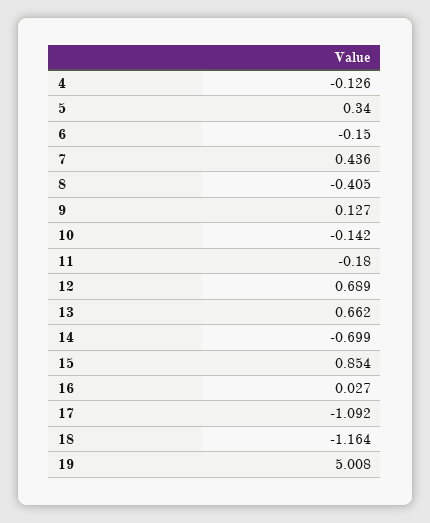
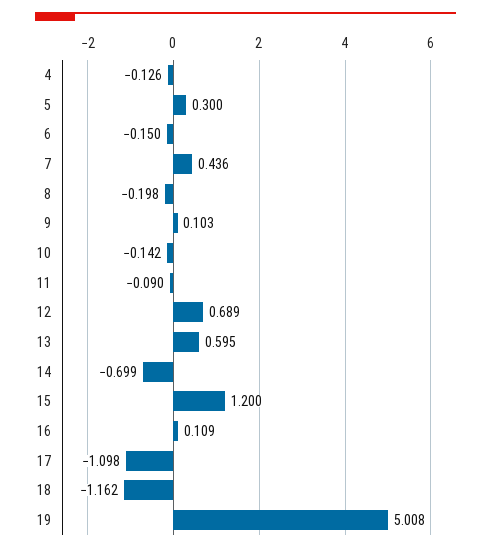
5: 0.34 -> 0.3
8: -0.405 -> -0.198
9: 0.127 -> 0.103
11: -0.18 -> -0.09
13: 0.662 -> 0.595
15: 0.854 -> 1.2
16: 0.027 -> 0.109
17: -1.092 -> -1.098
18: -1.164 -> -1.162

